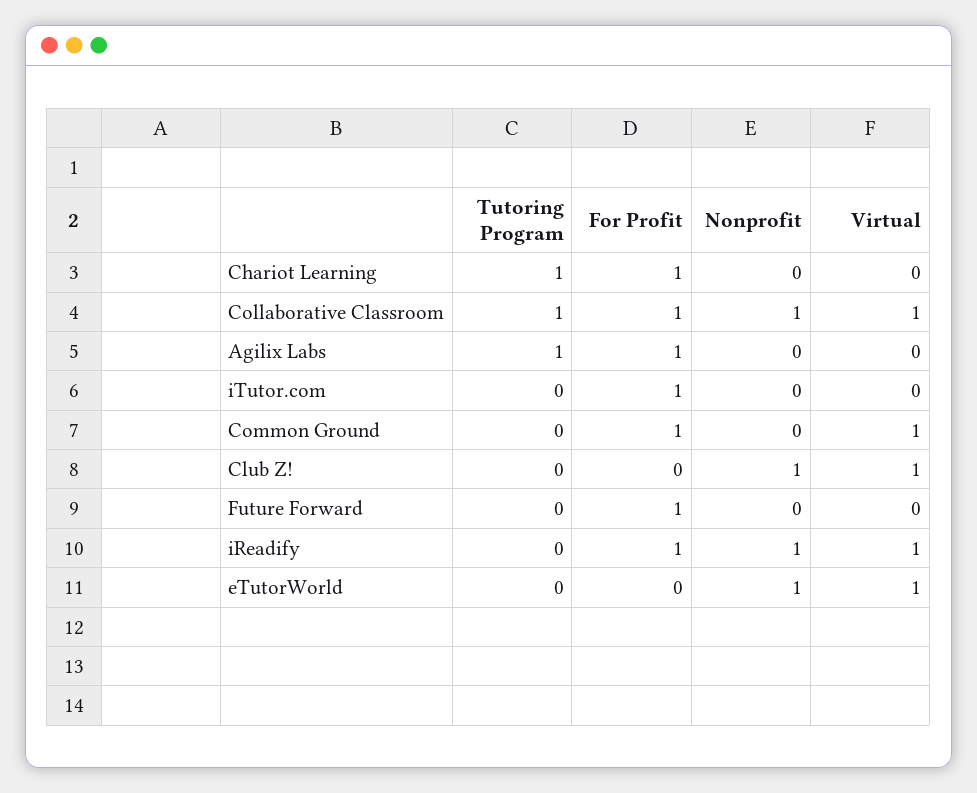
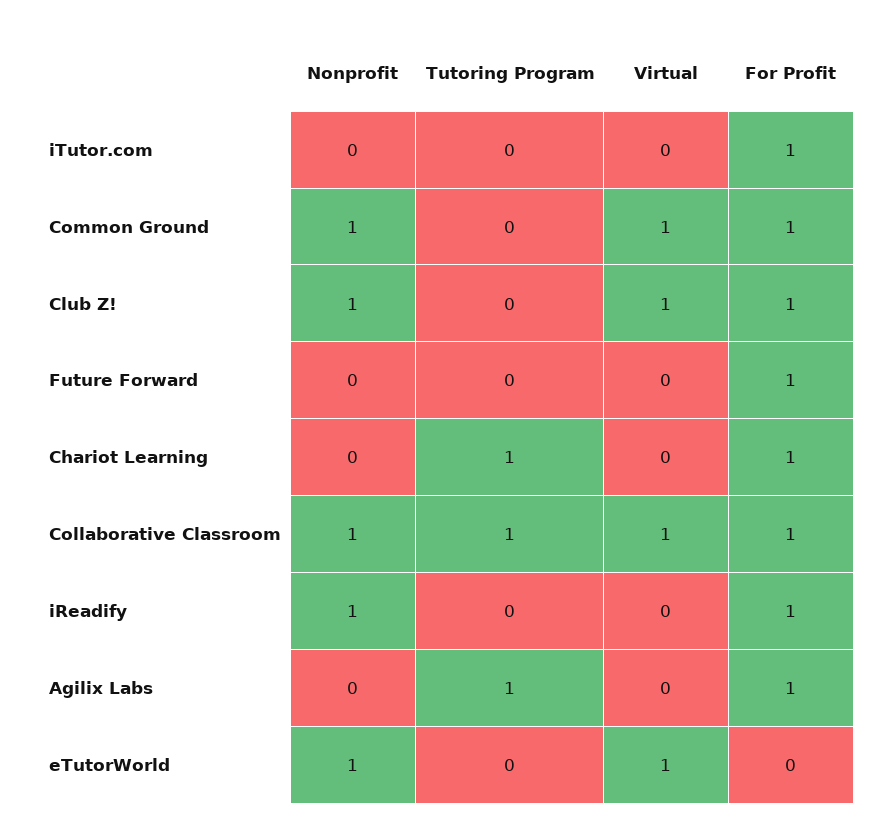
Nonprofit, Common Ground: 0 -> 1
For Profit, Club Z!: 0 -> 1
Virtual, iReadify: 1 -> 0

